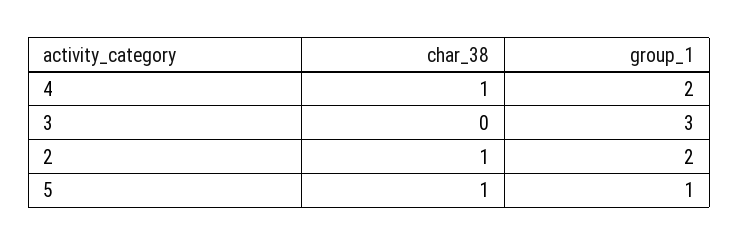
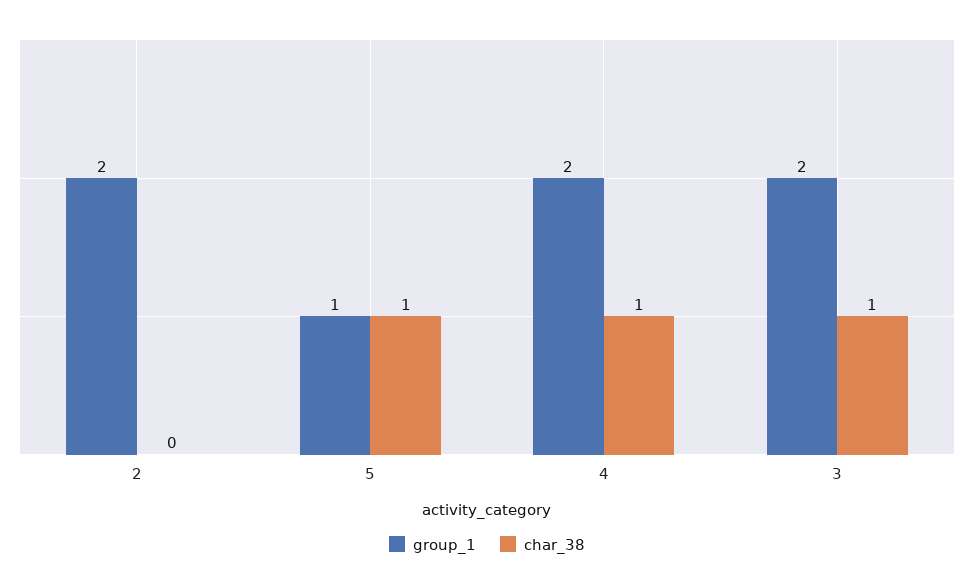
char_38, 3: 0 -> 1
group_1, 3: 3 -> 2
char_38, 2: 1 -> 0

